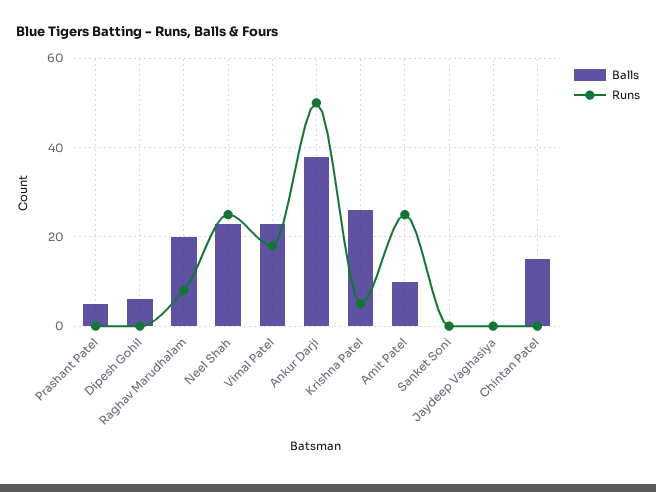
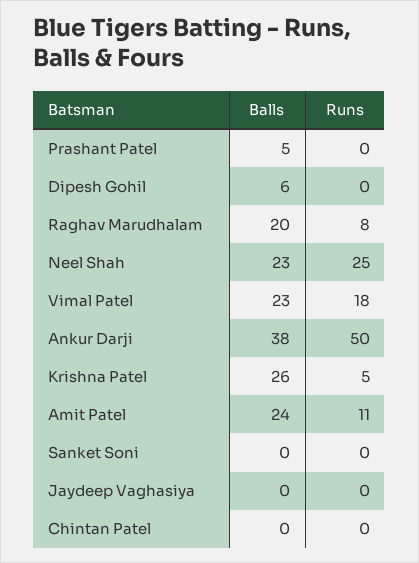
Balls, Amit Patel: 10 -> 24
Runs, Amit Patel: 25 -> 11
Balls, Chintan Patel: 15 -> 0

